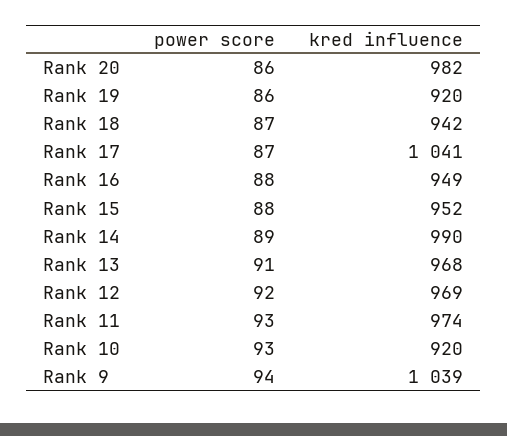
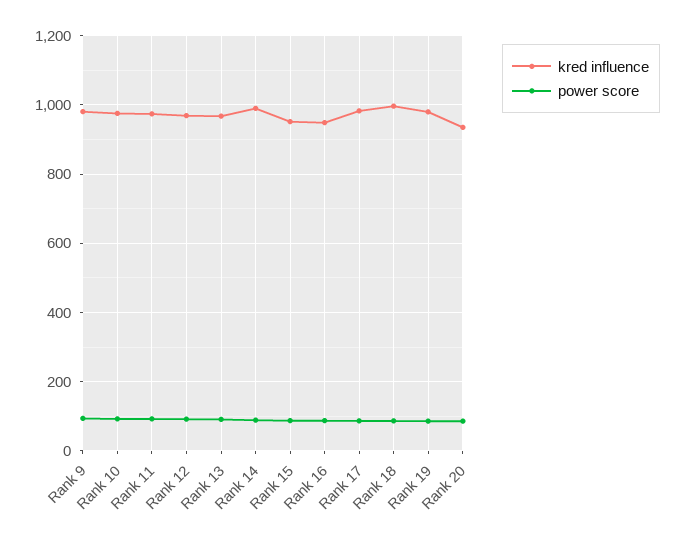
kred influence, Rank 20: 982 -> 940
kred influence, Rank 19: 920 -> 980
kred influence, Rank 18: 942 -> 1000
kred influence, Rank 17: 1041 -> 980
kred influence, Rank 10: 920 -> 980
kred influence, Rank 9: 1039 -> 980

